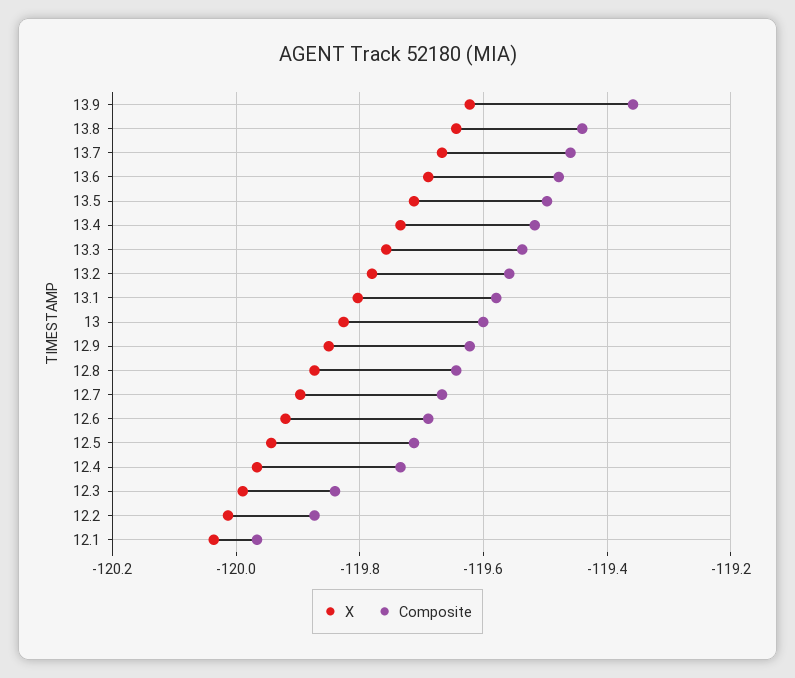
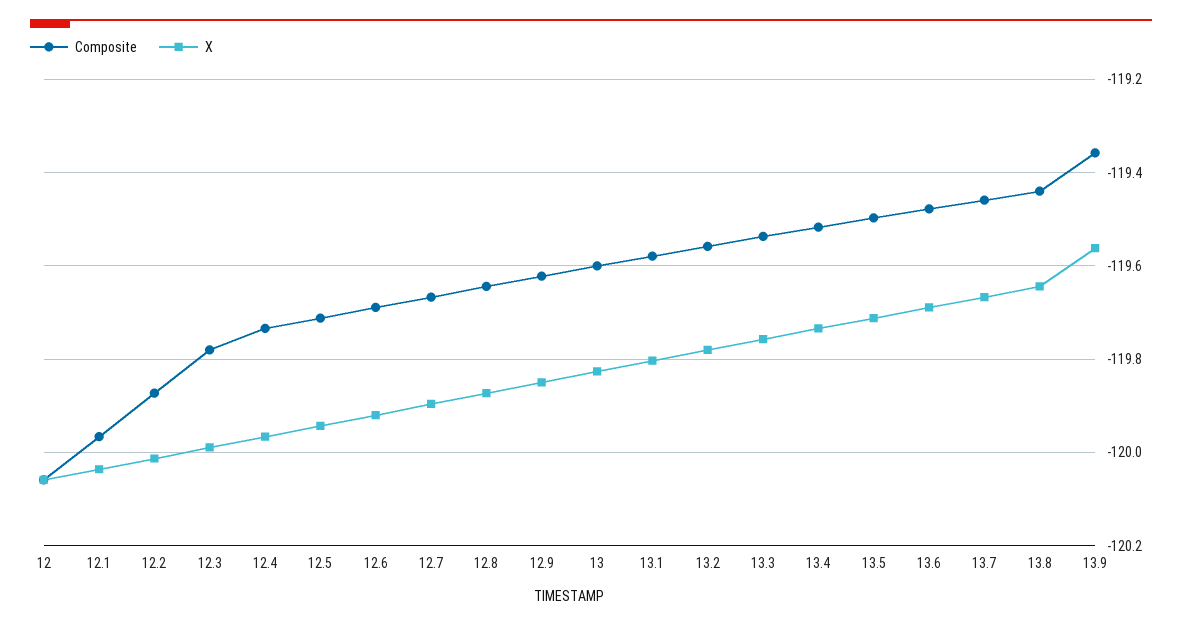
X, 13.9: -119.62 -> -119.56
Composite, 12.3: -119.84 -> -119.78
Composite, 12: none -> -120.06
X, 12: none -> -120.06

